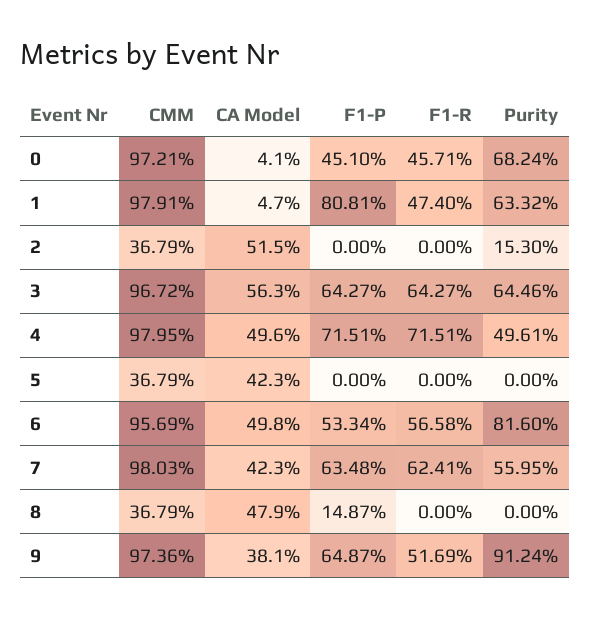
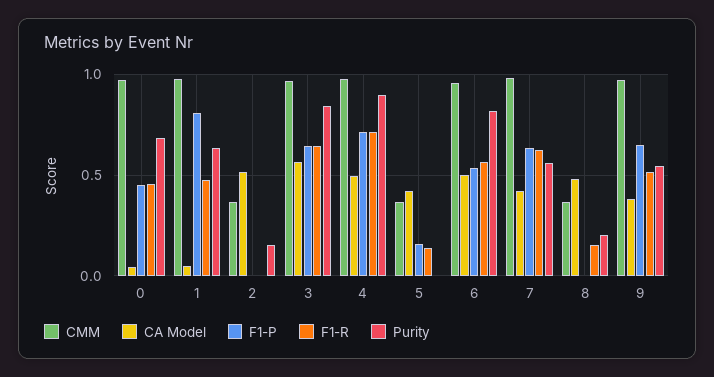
Purity, 3: 0.6446 -> 0.85
Purity, 4: 0.4961 -> 0.9
F1-P, 5: 0 -> 0.15
F1-R, 5: 0 -> 0.15
F1-P, 8: 0.1487 -> 0
F1-R, 8: 0 -> 0.15
Purity, 8: 0 -> 0.2
Purity, 9: 0.9124 -> 0.55

